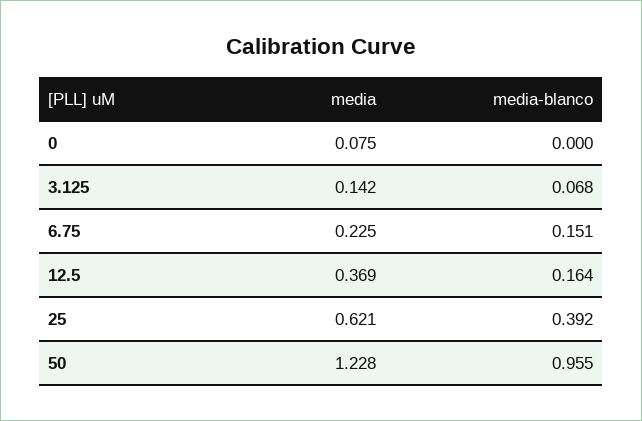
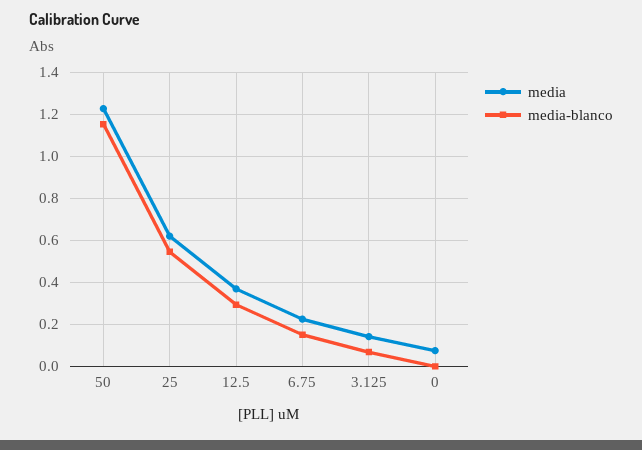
media-blanco, 12.5: 0.164 -> 0.3
media-blanco, 25: 0.392 -> 0.55
media-blanco, 50: 0.955 -> 1.15

